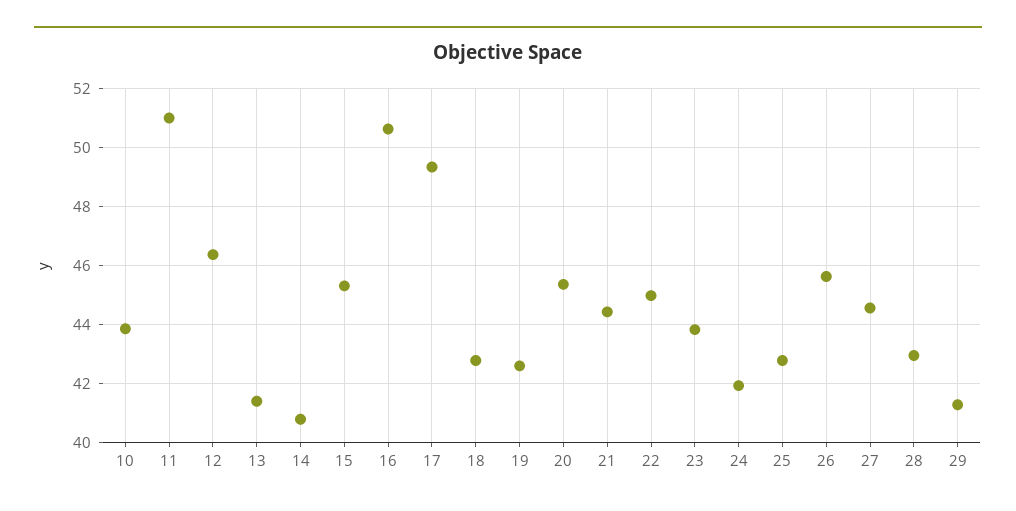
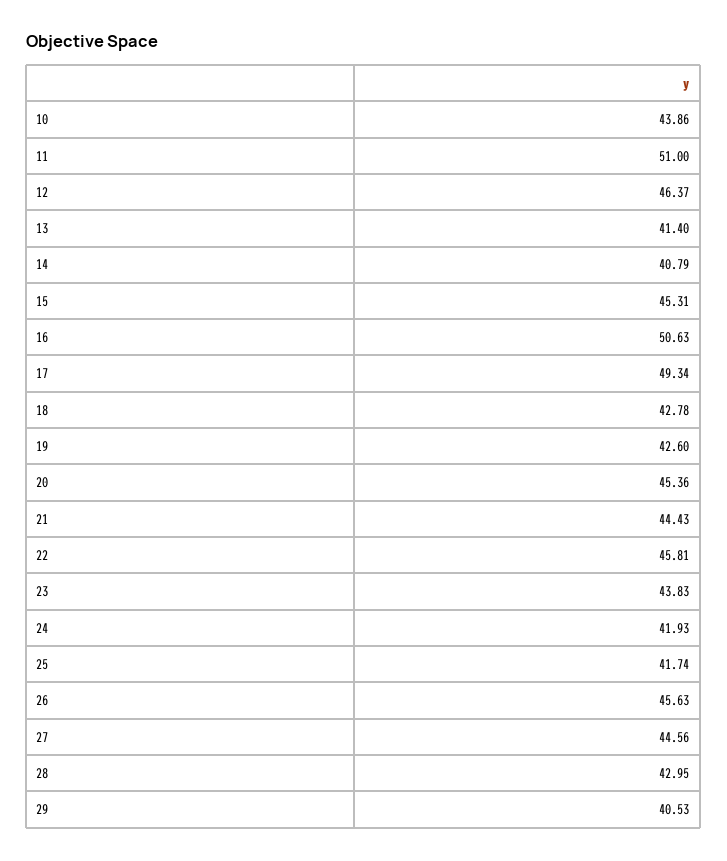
22: 45 -> 45.81
25: 42.75 -> 41.74
29: 41.25 -> 40.53

